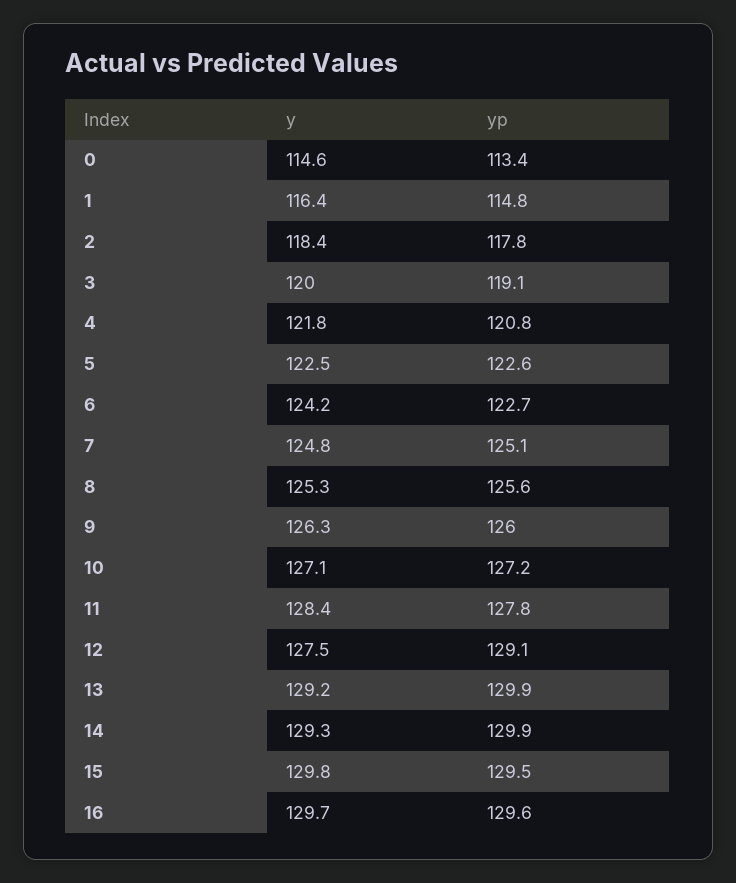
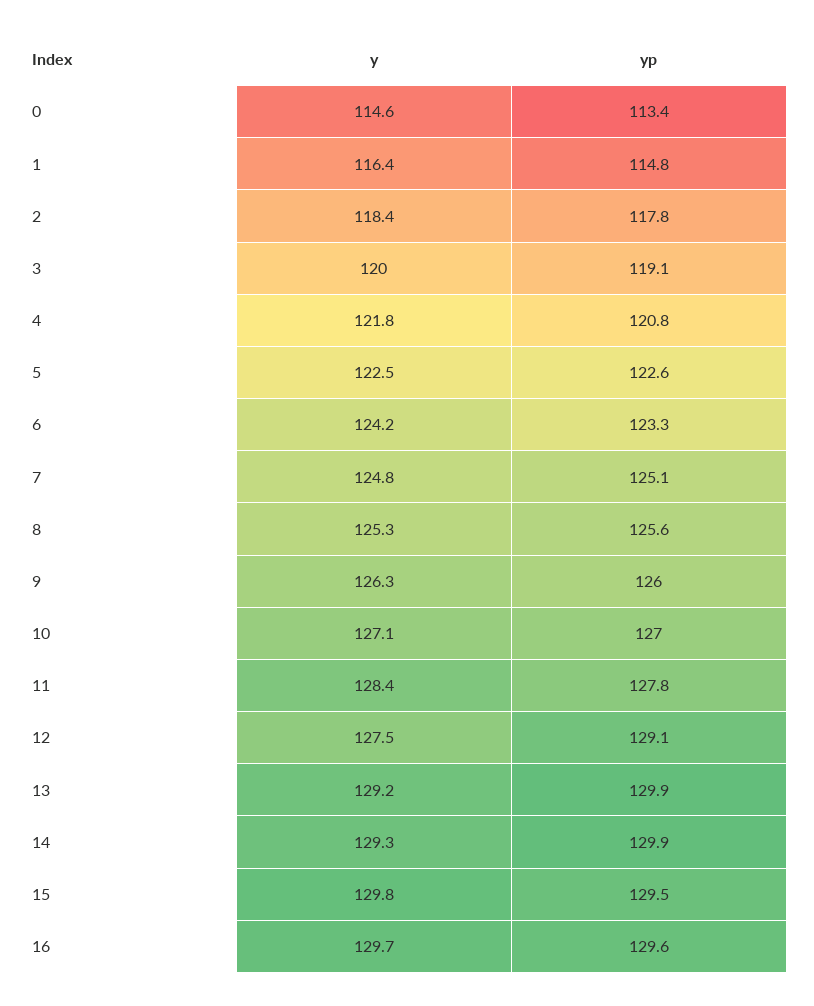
yp, 6: 122.7 -> 123.3
yp, 10: 127.2 -> 127

